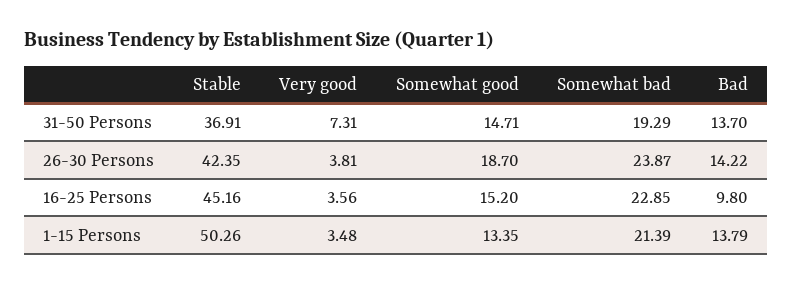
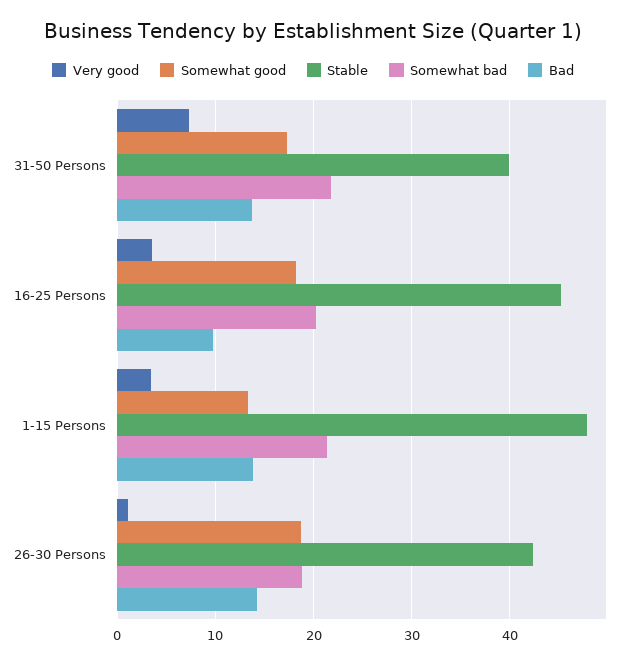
Stable, 31-50 Persons: 36.91 -> 40
Somewhat good, 31-50 Persons: 14.71 -> 17
Somewhat bad, 31-50 Persons: 19.29 -> 22
Very good, 26-30 Persons: 3.81 -> 1
Somewhat bad, 26-30 Persons: 23.87 -> 19
Somewhat good, 16-25 Persons: 15.2 -> 18
Somewhat bad, 16-25 Persons: 22.85 -> 20
Stable, 1-15 Persons: 50.26 -> 48

